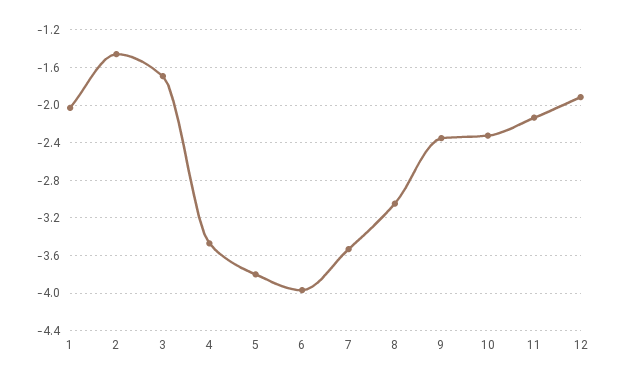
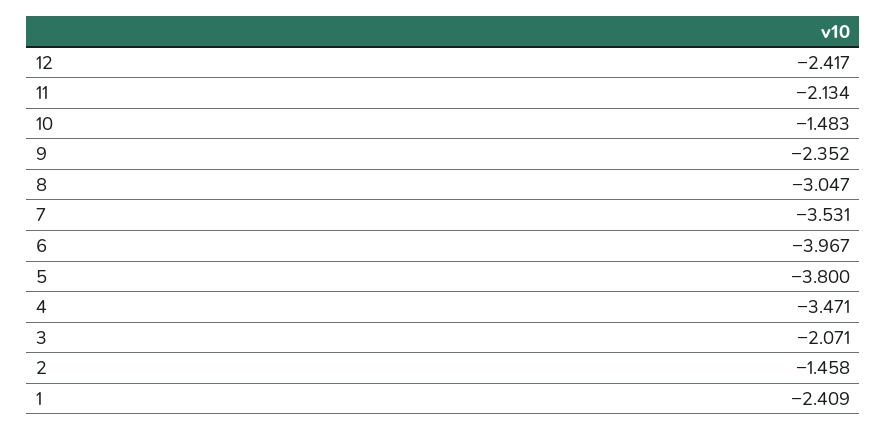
1: -2 -> -2.409
3: -1.7 -> -2.071
10: -2.3 -> -1.483
12: -1.9 -> -2.417

